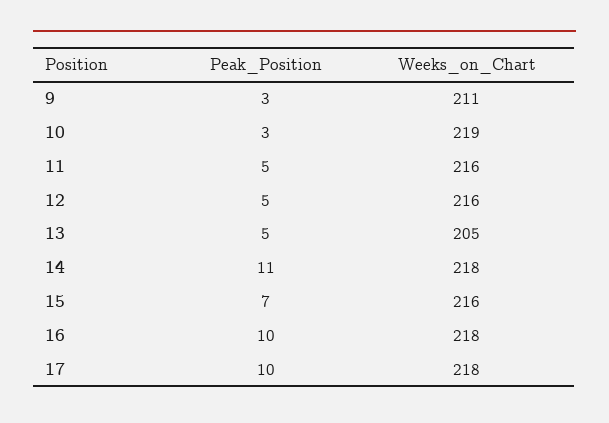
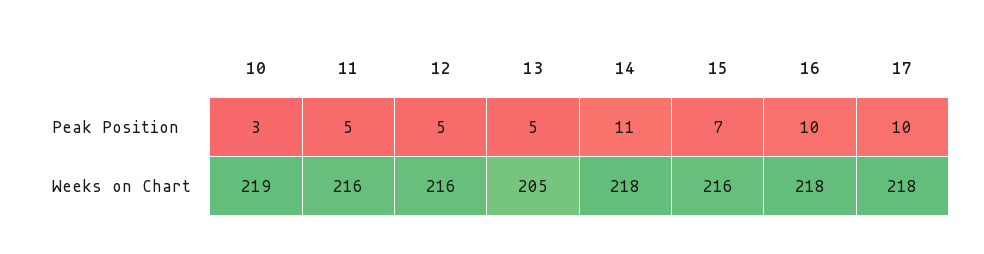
Peak_Position, 9: 3 -> none
Weeks_on_Chart, 9: 211 -> none

